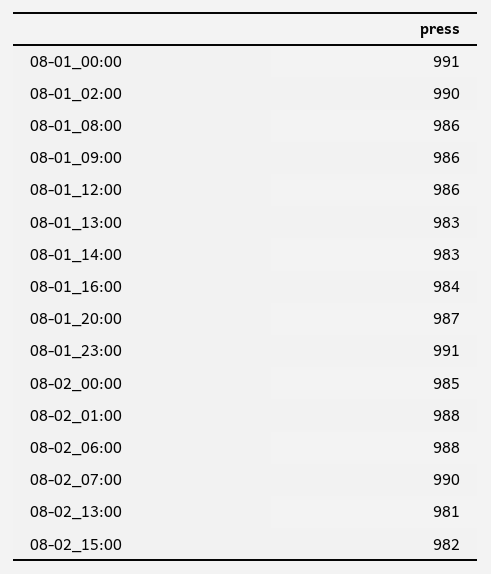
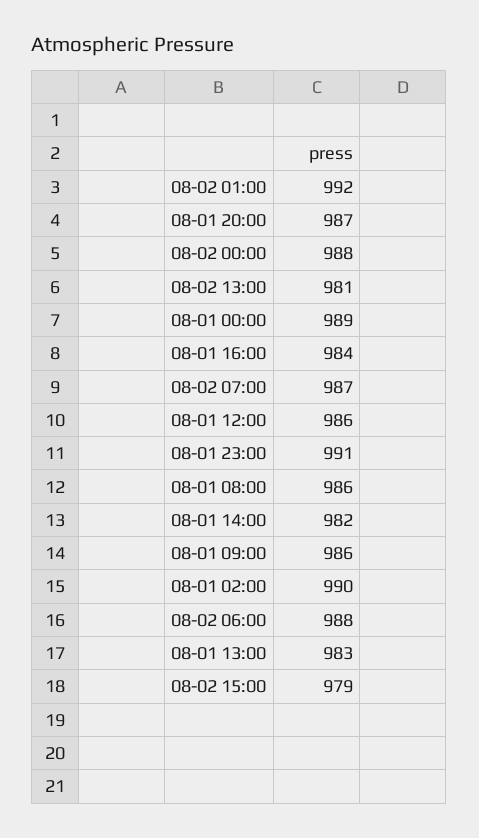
08-01_00:00: 991 -> 989
08-01_14:00: 983 -> 982
08-02_00:00: 985 -> 988
08-02_01:00: 988 -> 992
08-02_07:00: 990 -> 987
08-02_15:00: 982 -> 979

